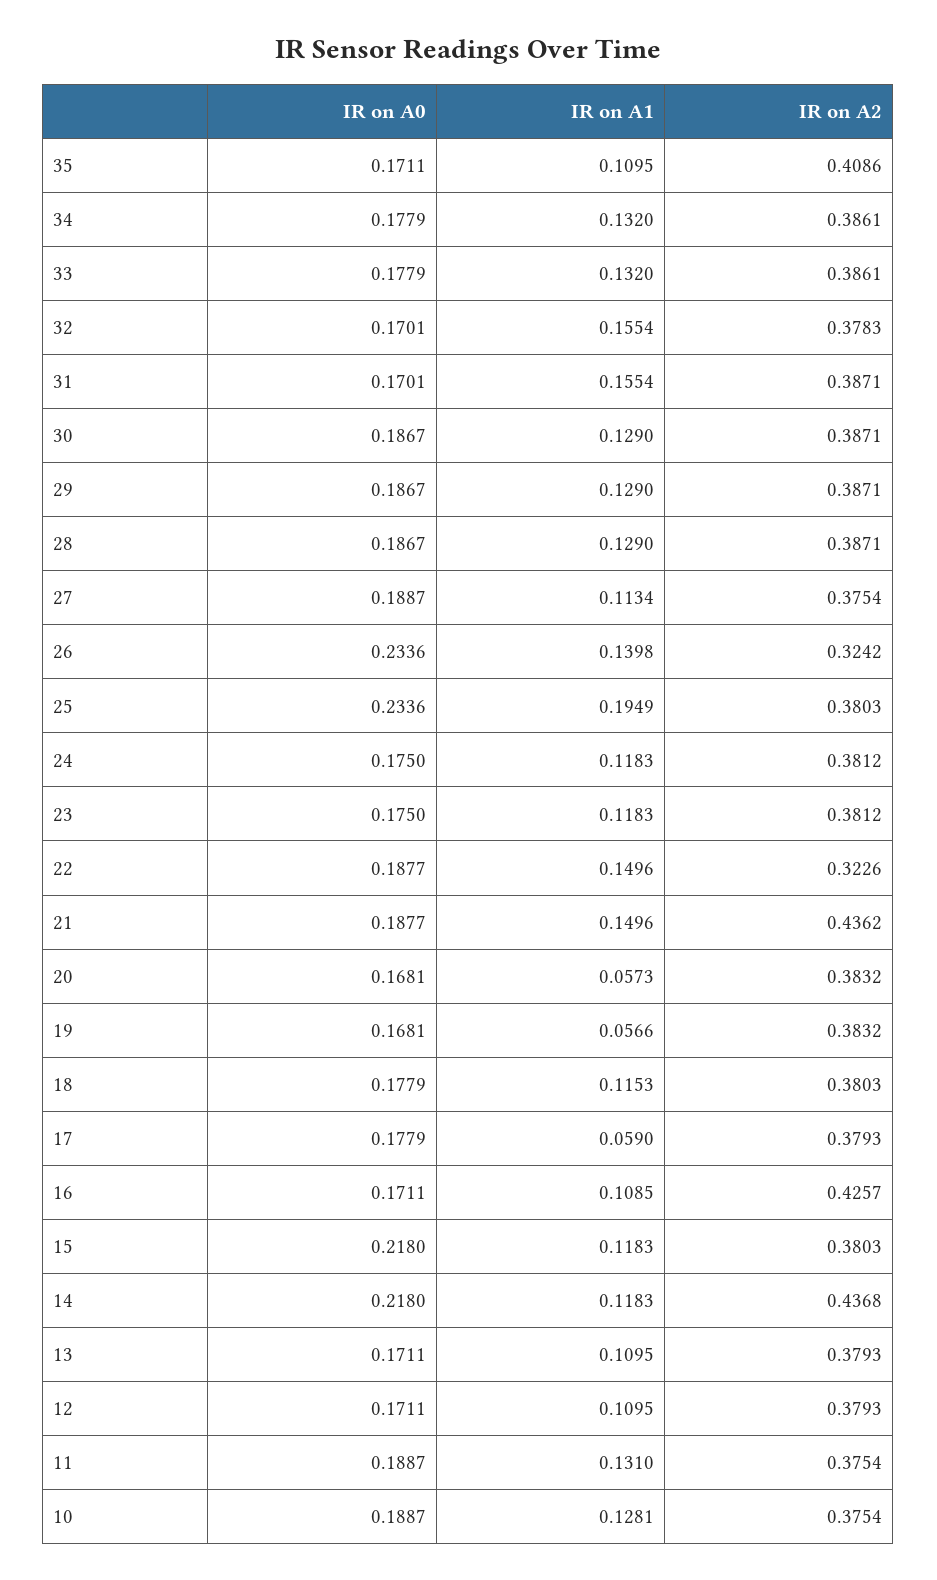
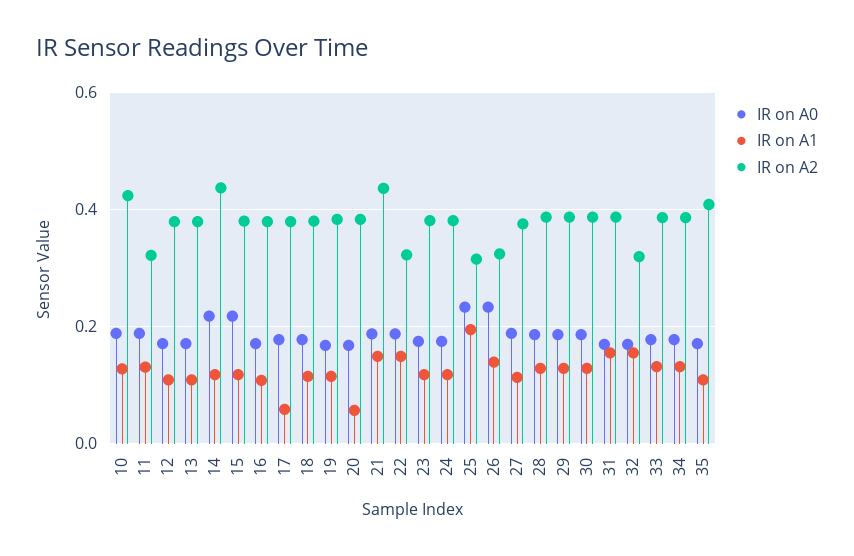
IR on A2, 32: 0.3783 -> 0.32
IR on A2, 25: 0.3803 -> 0.32
IR on A1, 19: 0.0566 -> 0.12
IR on A2, 16: 0.4257 -> 0.38
IR on A2, 11: 0.3754 -> 0.32
IR on A2, 10: 0.3754 -> 0.42

